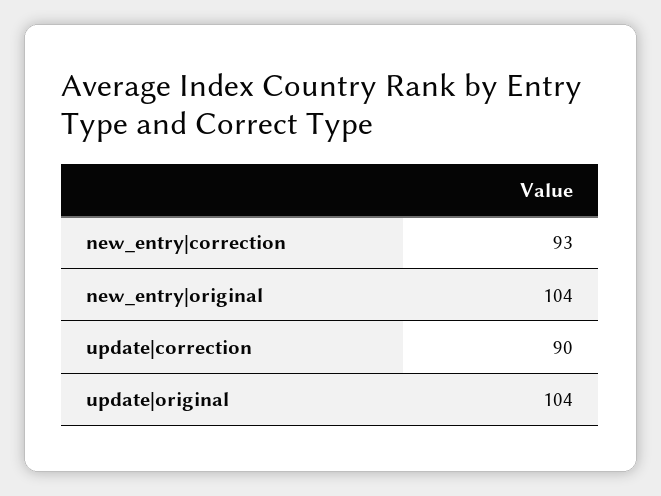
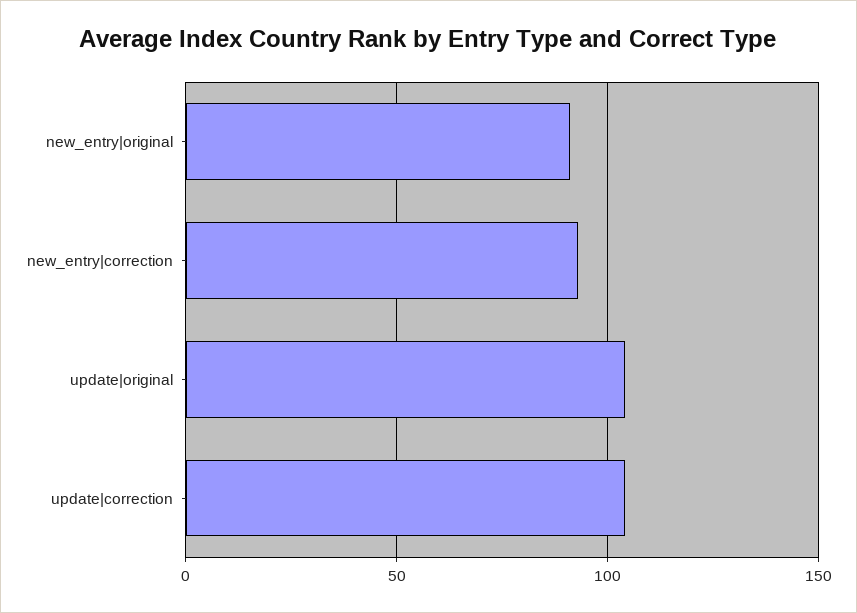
new_entry|original: 104 -> 90
update|correction: 90 -> 105

